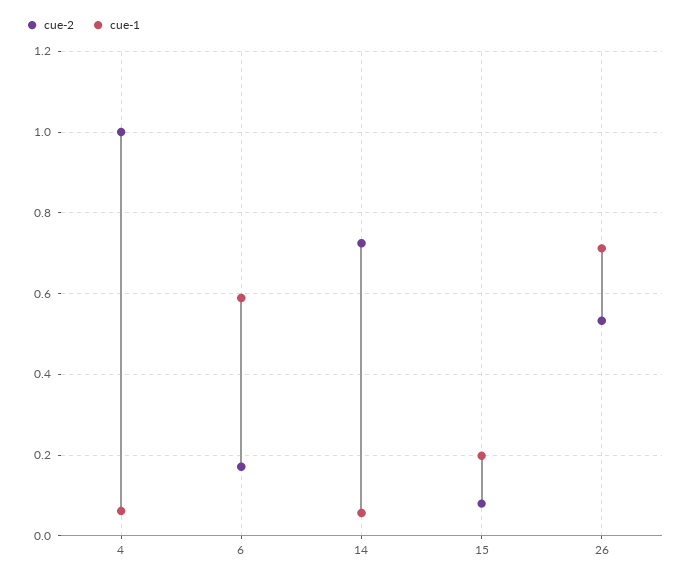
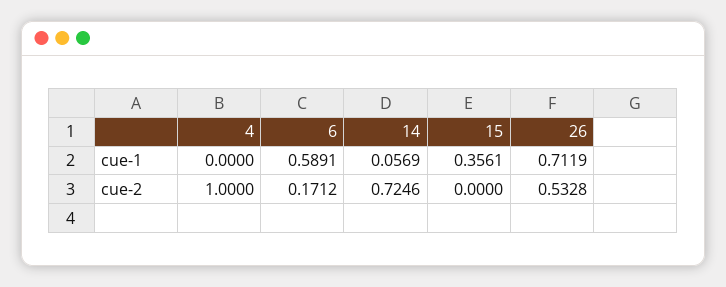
cue-1, 4: 0.06 -> 0
cue-2, 15: 0.08 -> 0
cue-1, 15: 0.2 -> 0.3561

